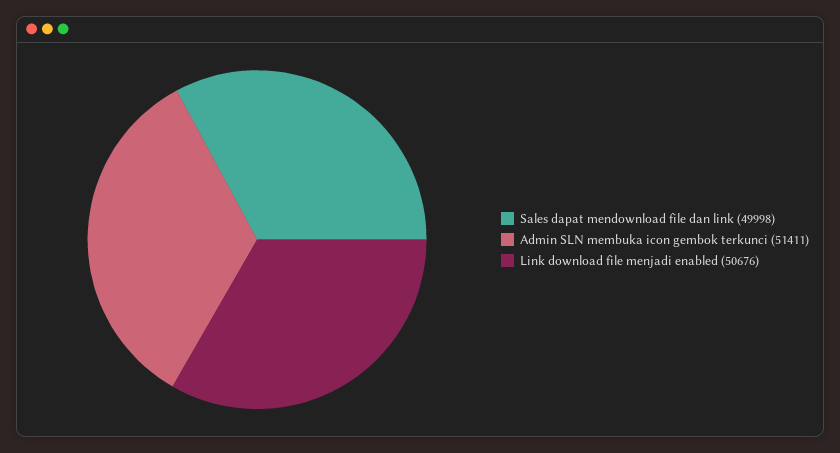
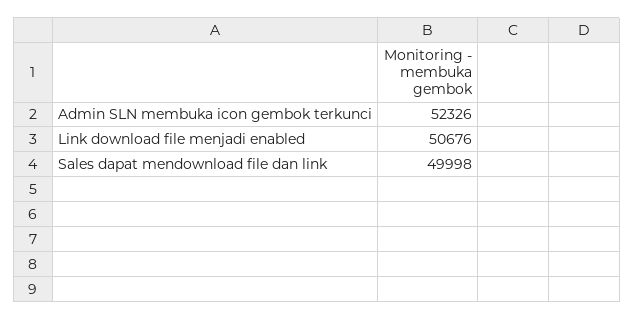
Admin SLN membuka icon gembok terkunci: 51411 -> 52326

